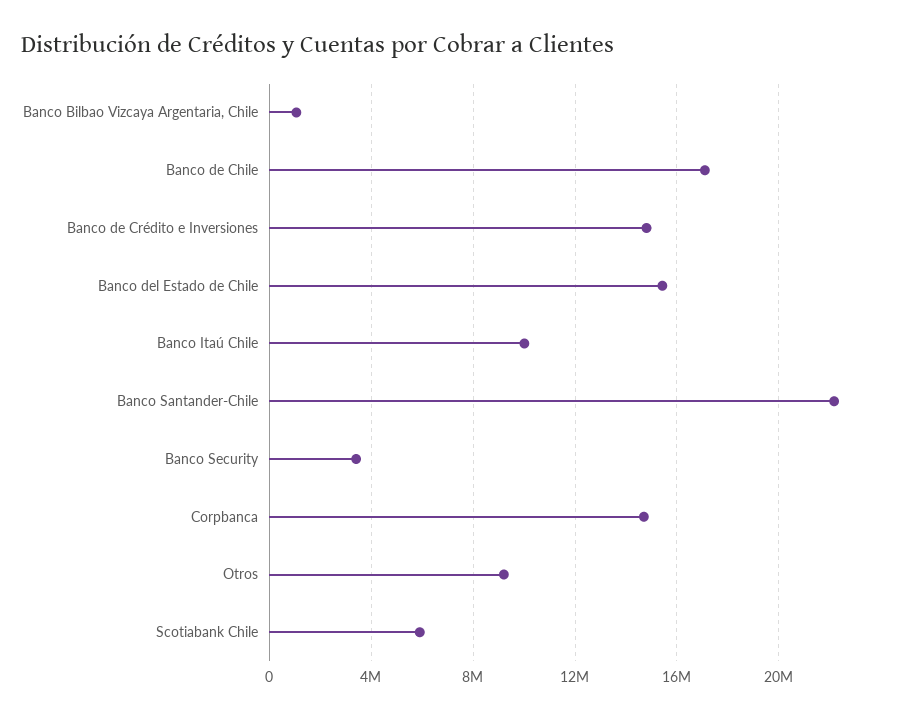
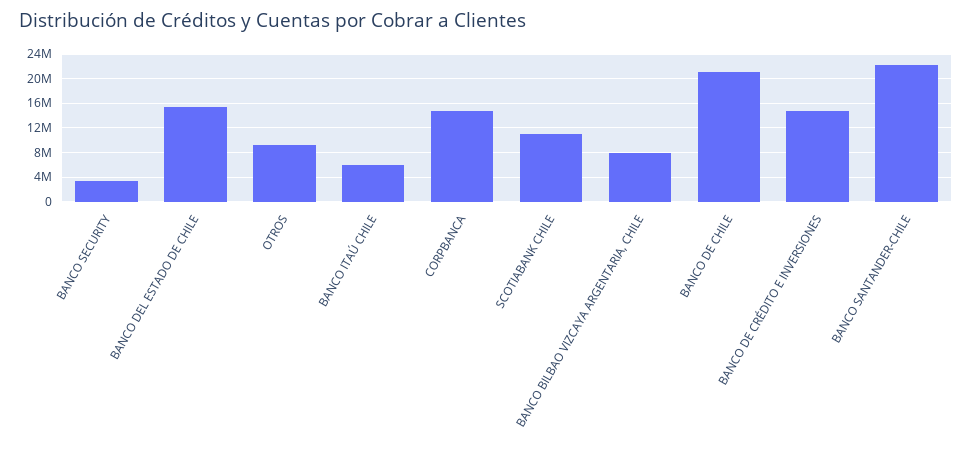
Banco Bilbao Vizcaya Argentaria, Chile: 1000000 -> 8000000
Banco de Chile: 17000000 -> 21000000
Banco Itaú Chile: 10000000 -> 6000000
Scotiabank Chile: 6000000 -> 11000000

